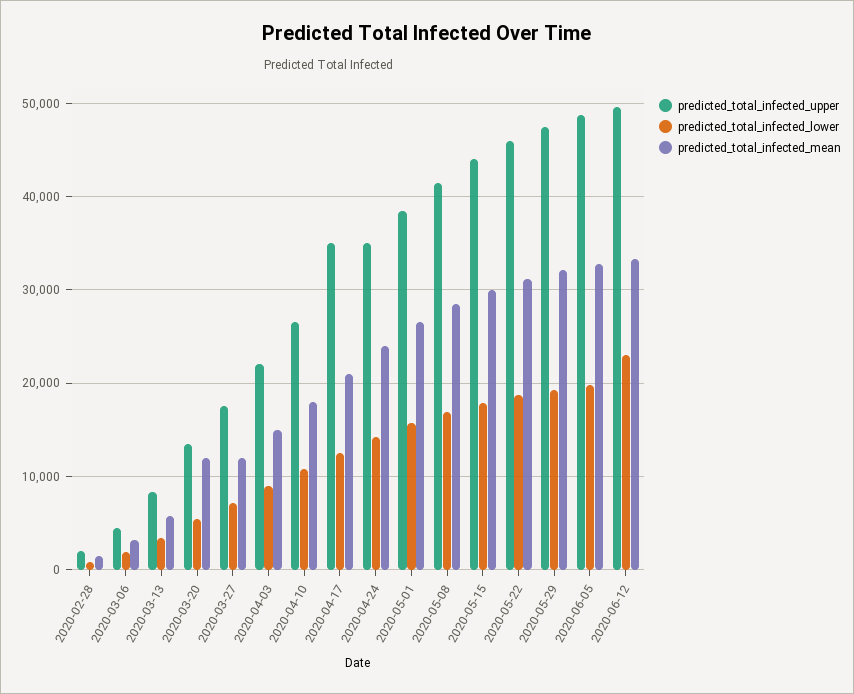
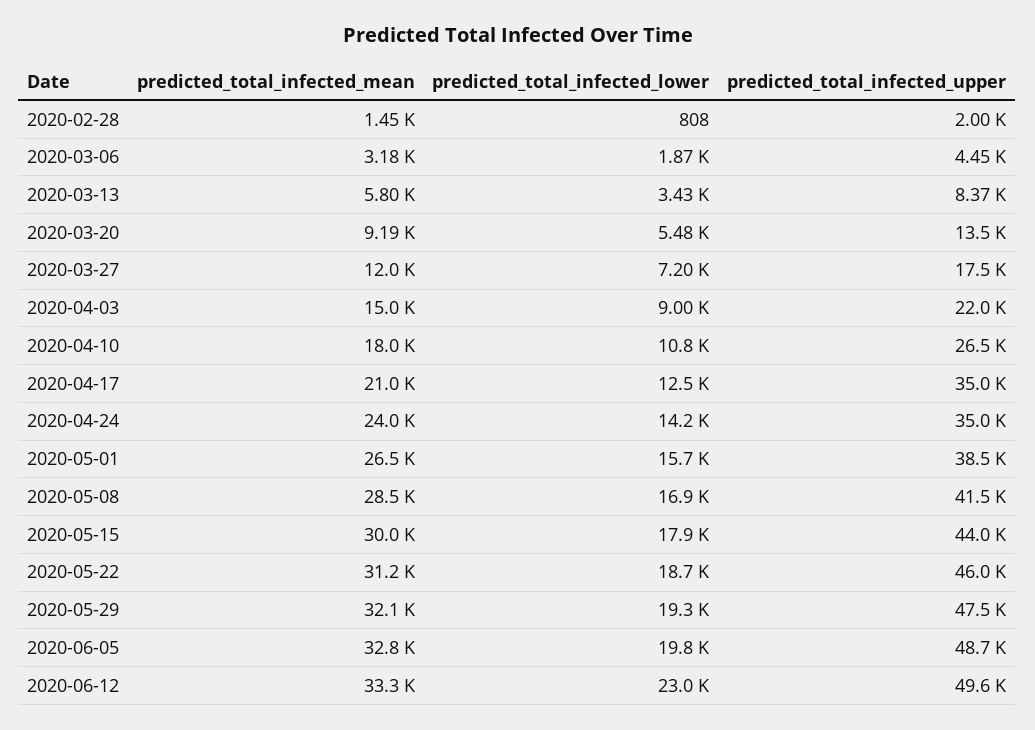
predicted_total_infected_mean, 2020-03-20: 12000 -> 9190

